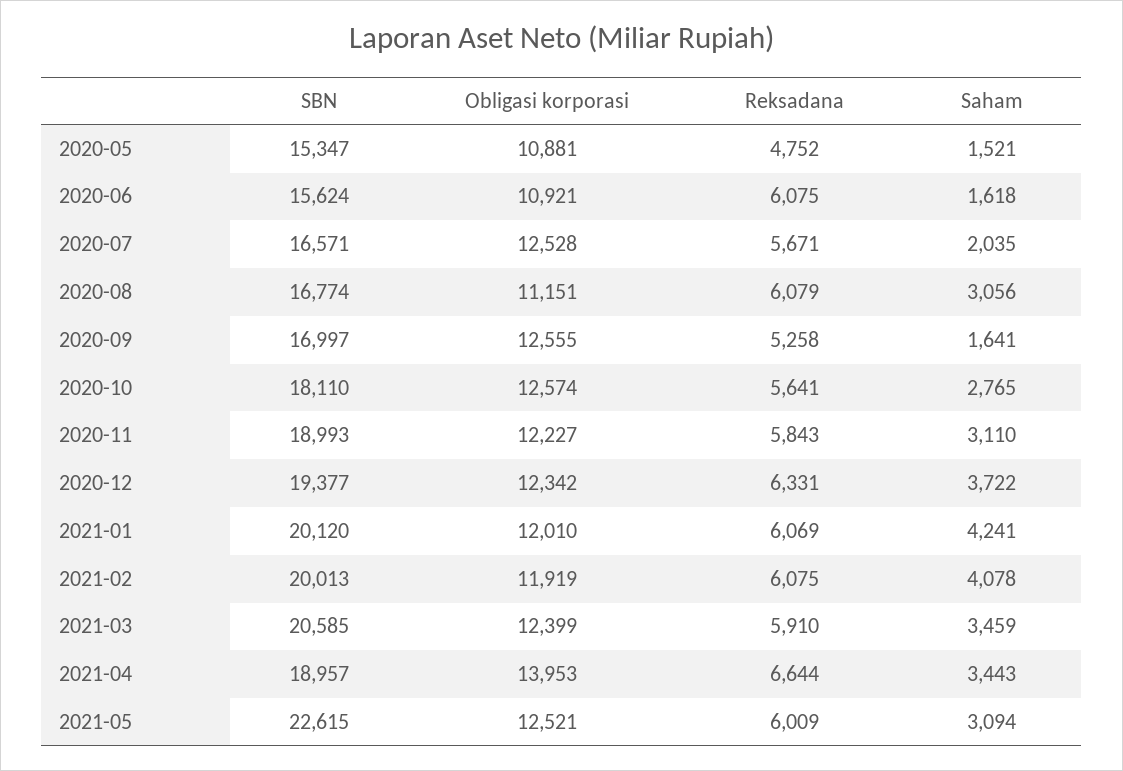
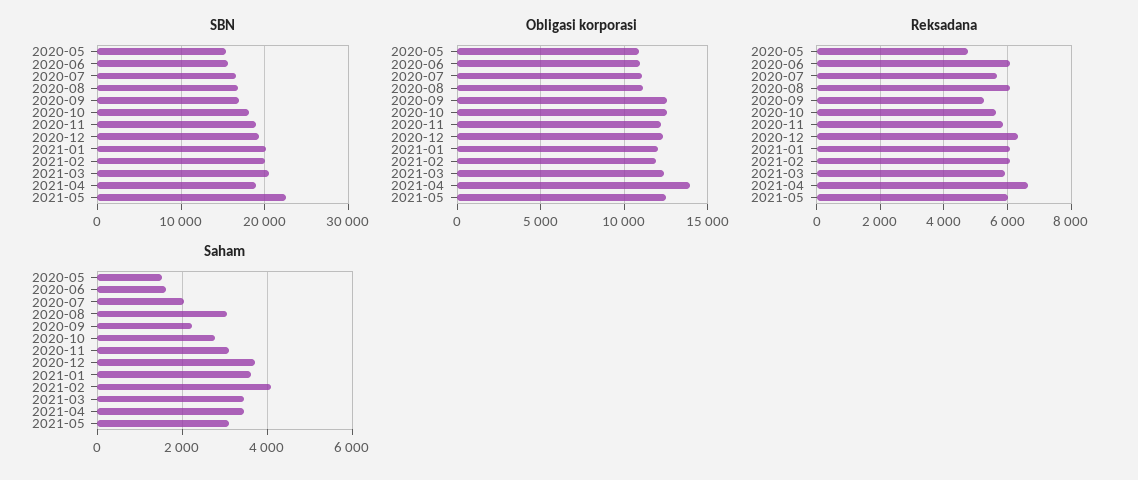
Obligasi korporasi, 2020-07: 12528 -> 11000
Saham, 2020-09: 1641 -> 2200
Saham, 2021-01: 4241 -> 3600

